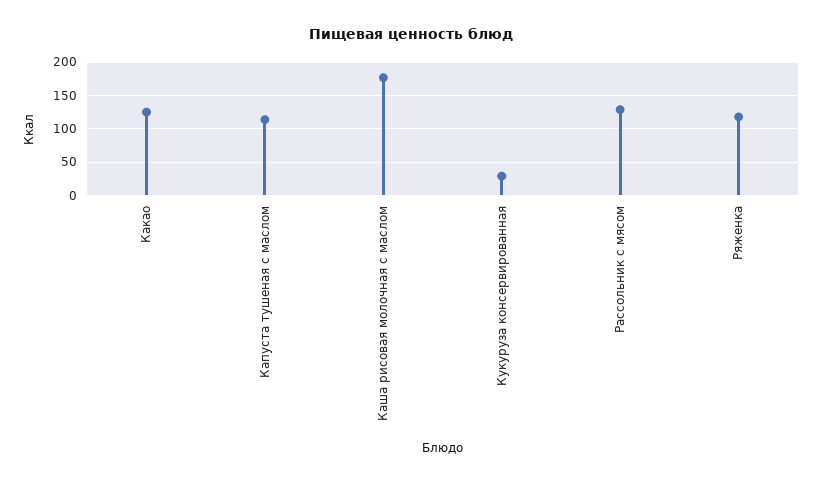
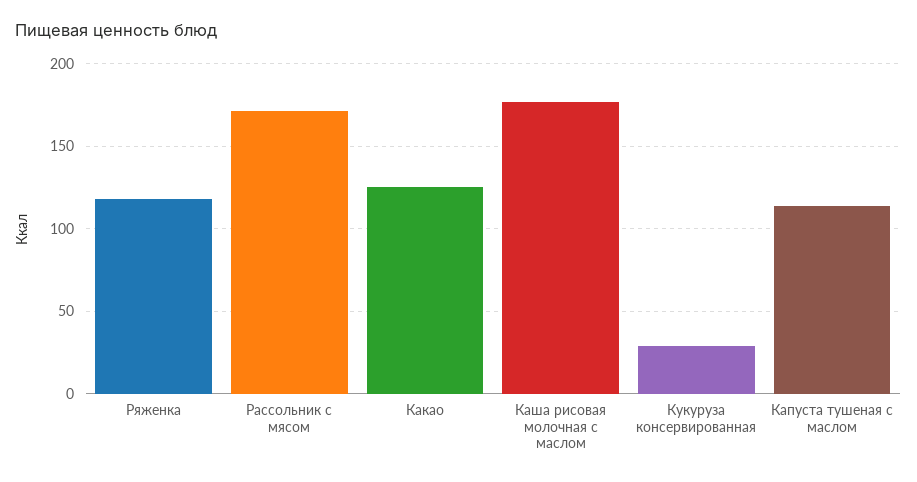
Рассольник с мясом: 130 -> 170

